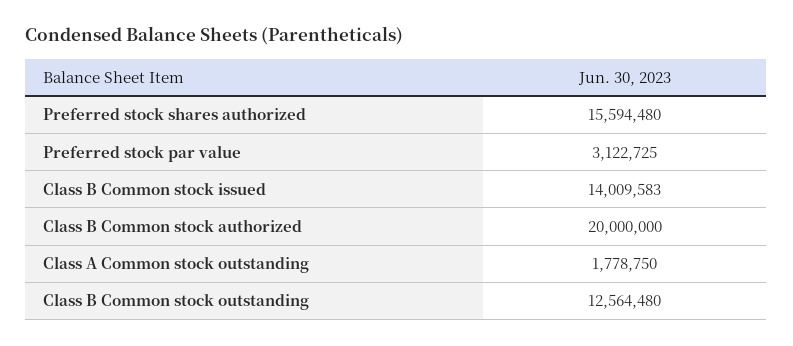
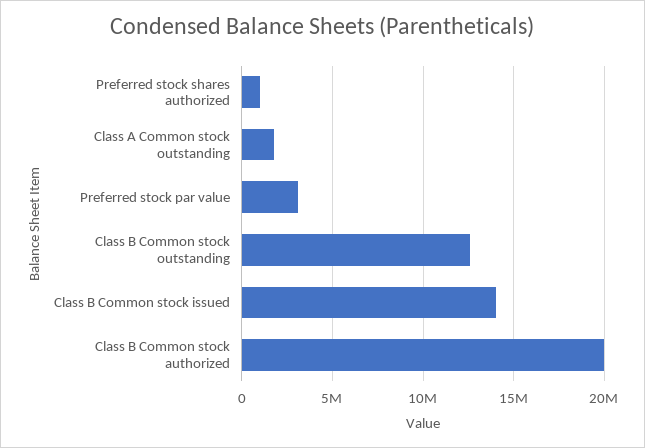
Preferred stock shares authorized: 15594480 -> 1000000

